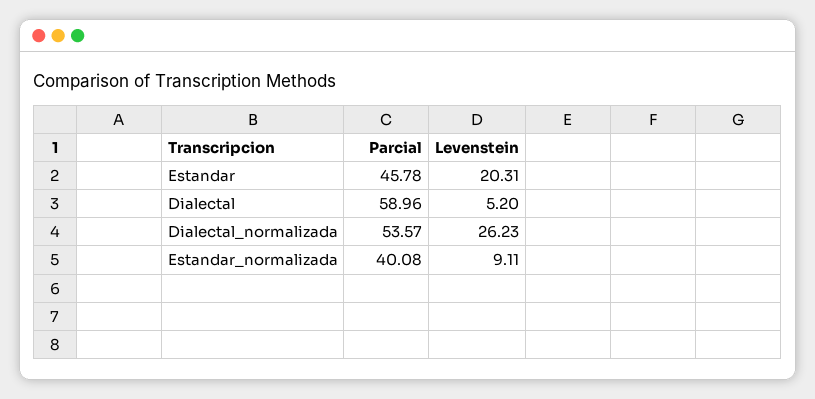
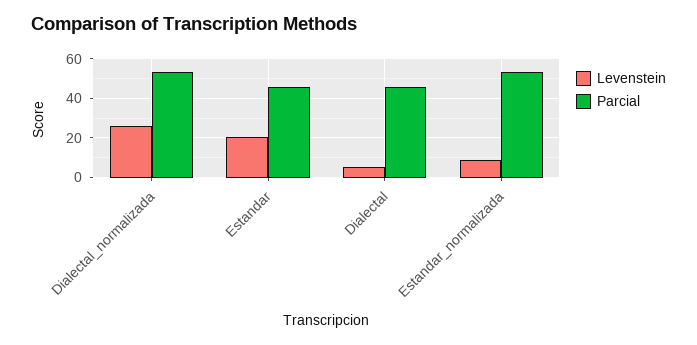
Parcial, Dialectal: 58.96 -> 45
Parcial, Estandar_normalizada: 40.08 -> 55

